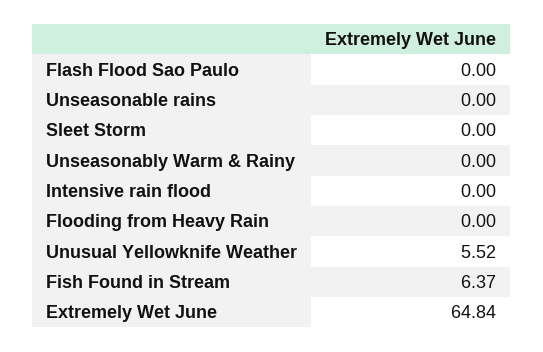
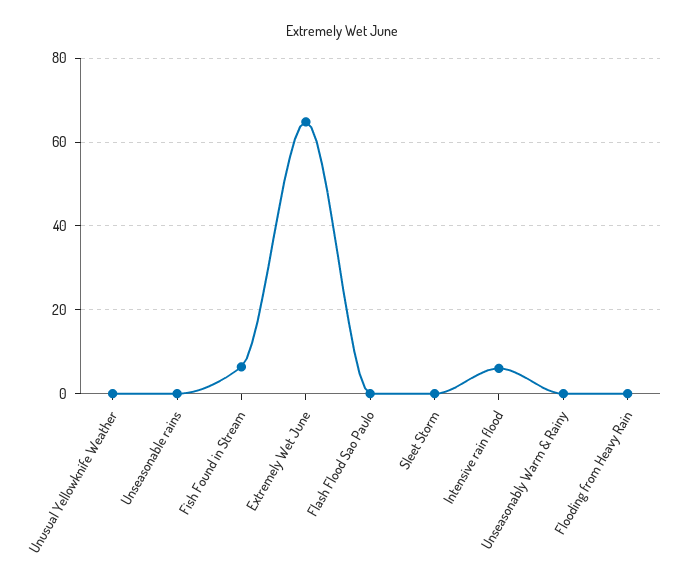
Intensive rain flood: 0 -> 6
Unusual Yellowknife Weather: 5.52 -> 0

